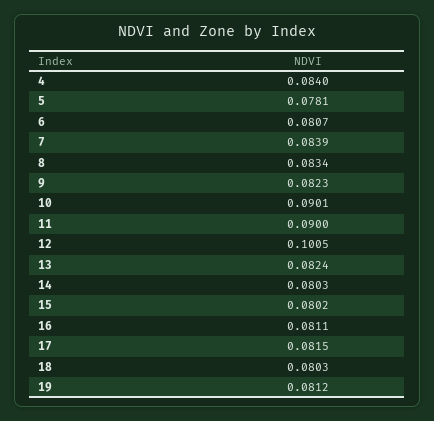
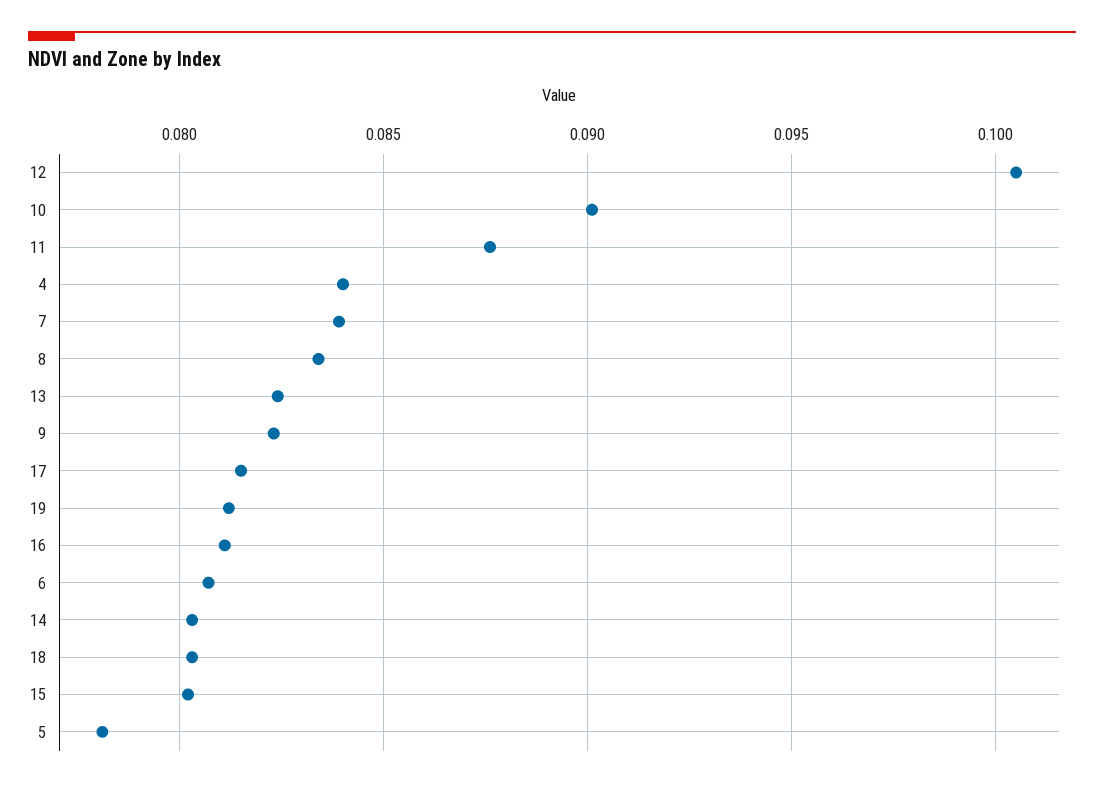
11: 0.09 -> 0.0875

